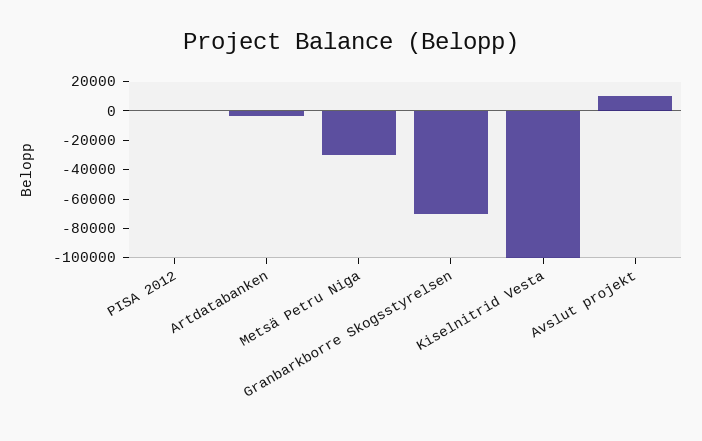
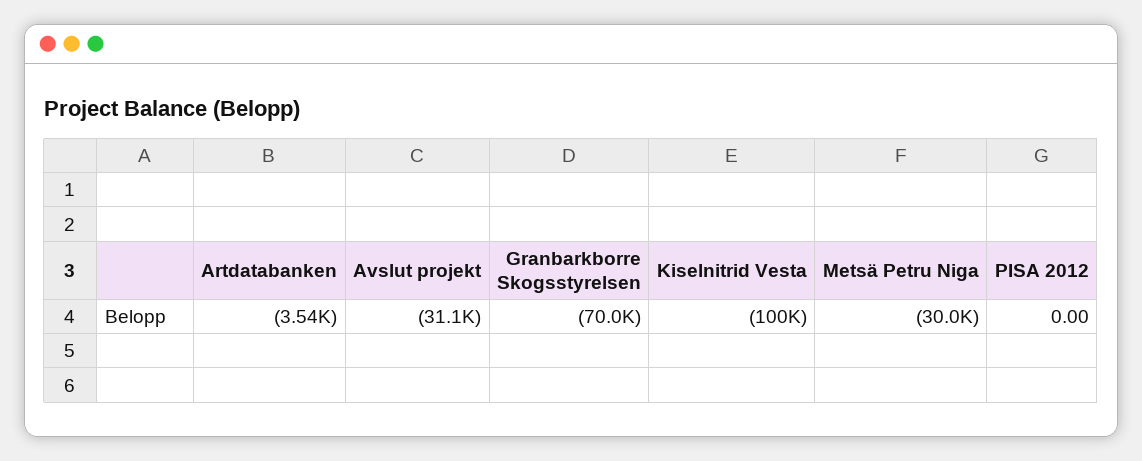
Avslut projekt: 10000 -> -31100

